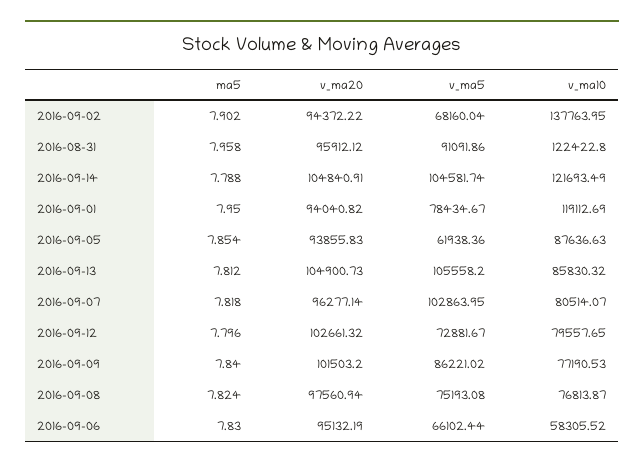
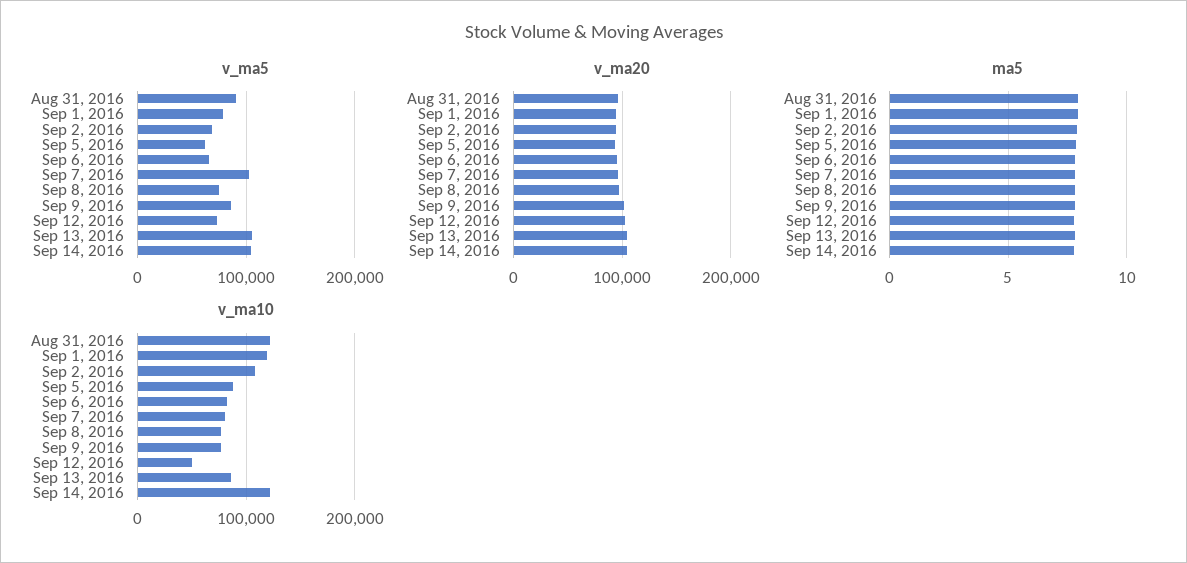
v_ma10, 2016-09-02: 137763.95 -> 110000
v_ma10, 2016-09-12: 79557.65 -> 50000
v_ma10, 2016-09-06: 58305.52 -> 80000

